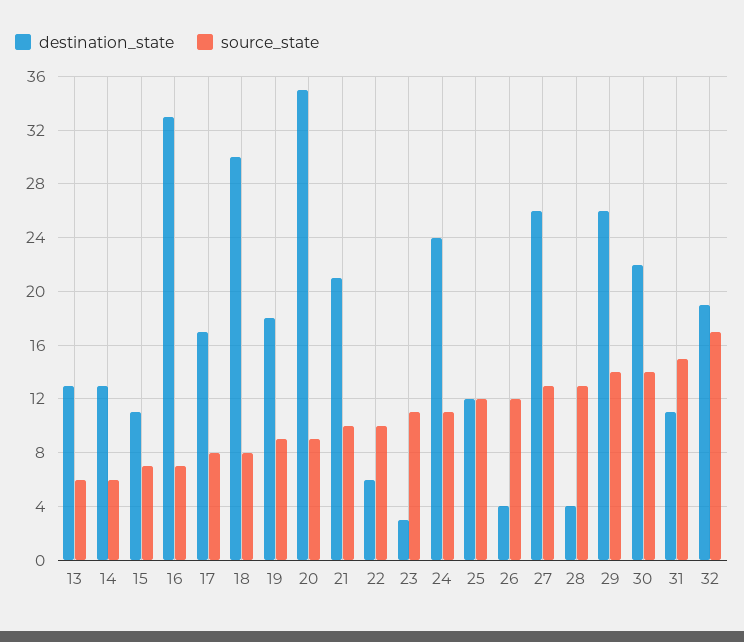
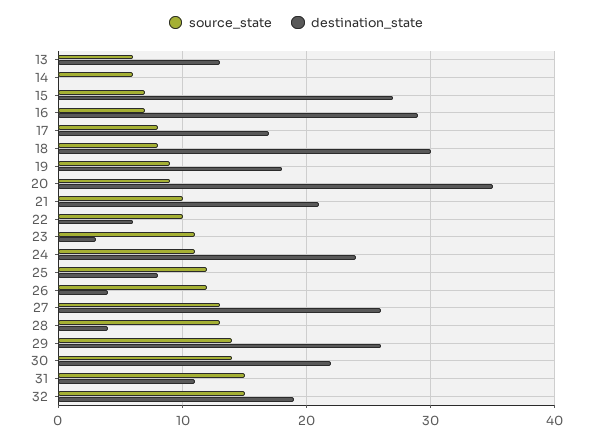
destination_state, 14: 13 -> 0
destination_state, 15: 11 -> 27
destination_state, 16: 33 -> 29
destination_state, 25: 12 -> 8
source_state, 32: 17 -> 15

